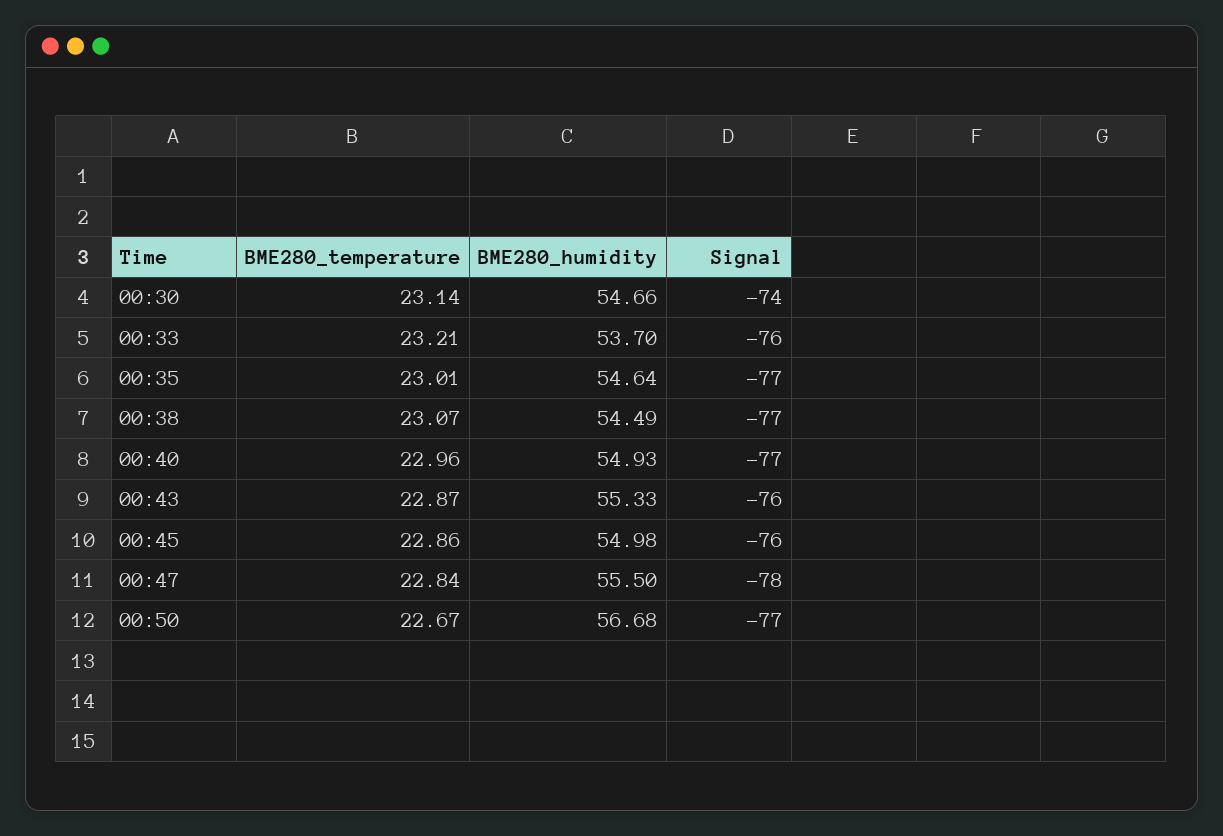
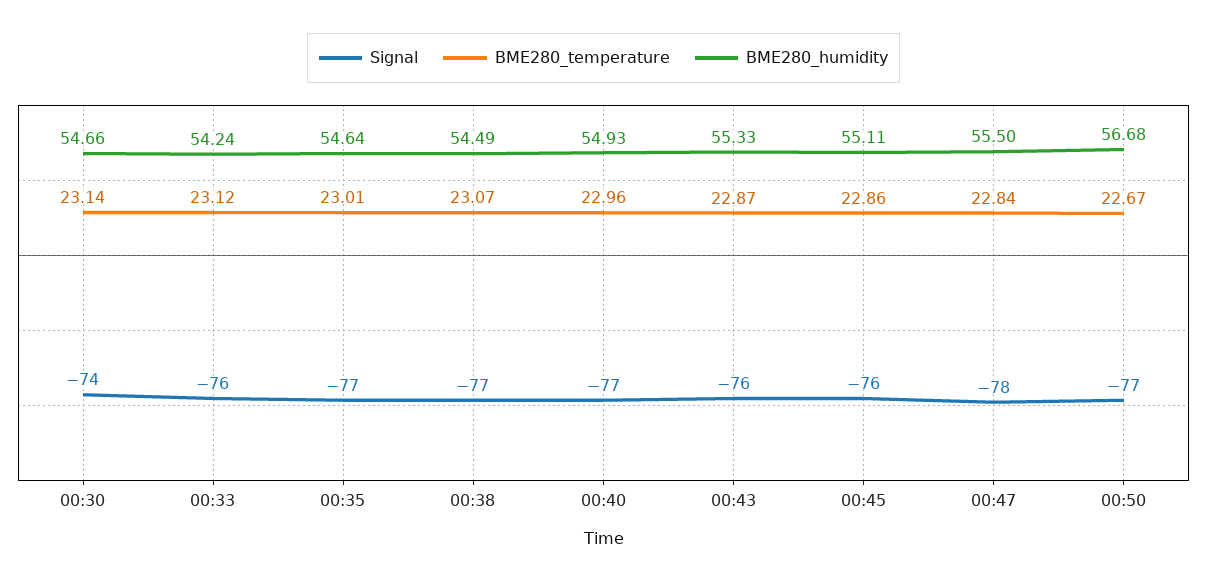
BME280_temperature, 00:33: 23.21 -> 23.12
BME280_humidity, 00:33: 53.7 -> 54.24
BME280_humidity, 00:45: 54.98 -> 55.11

